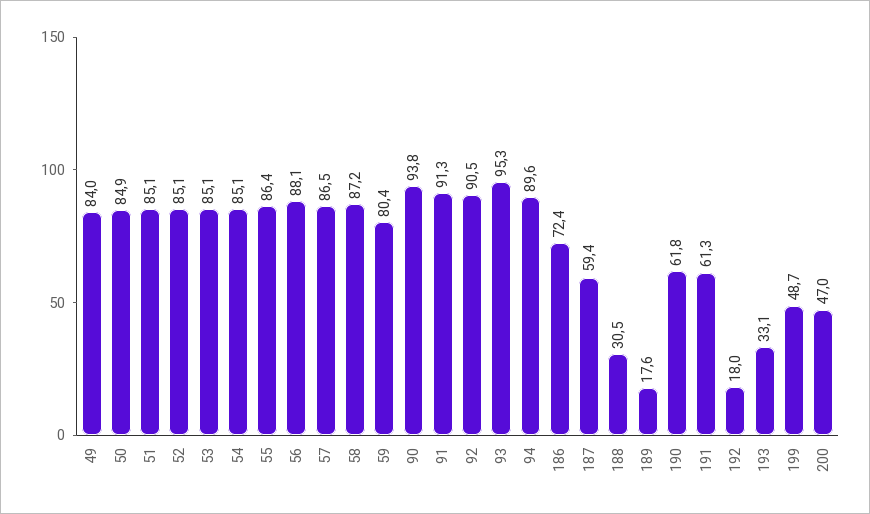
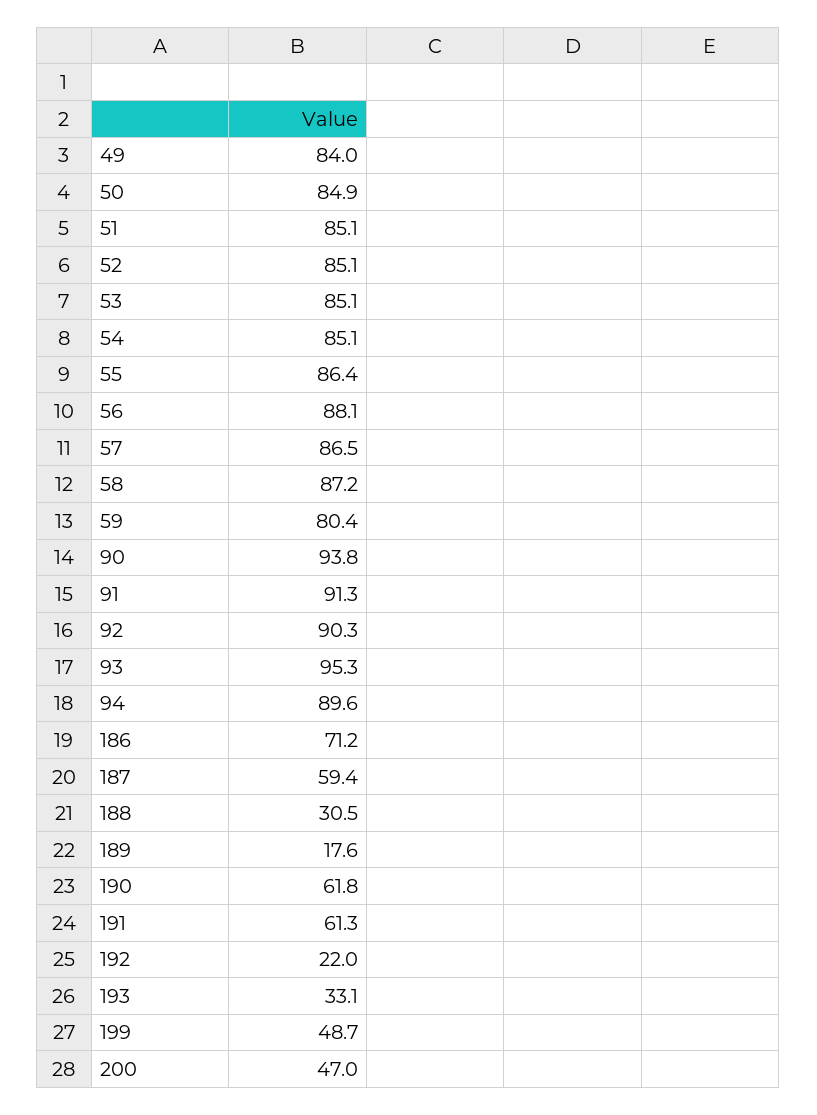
92: 90.5 -> 90.3
186: 72.4 -> 71.2
192: 18 -> 22

